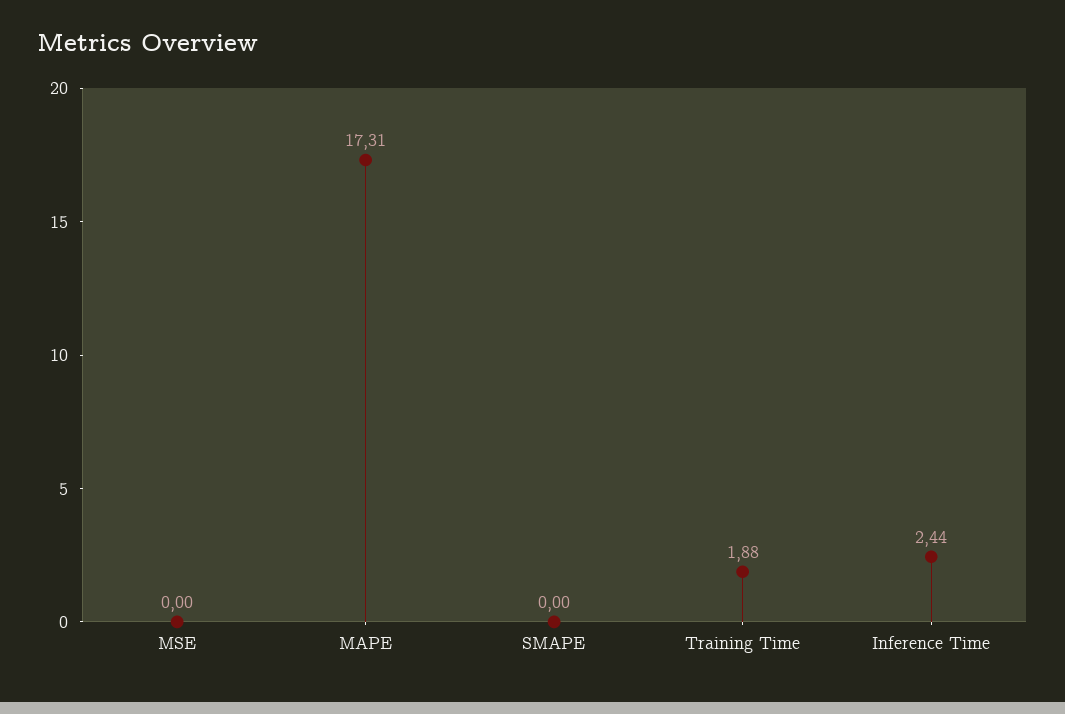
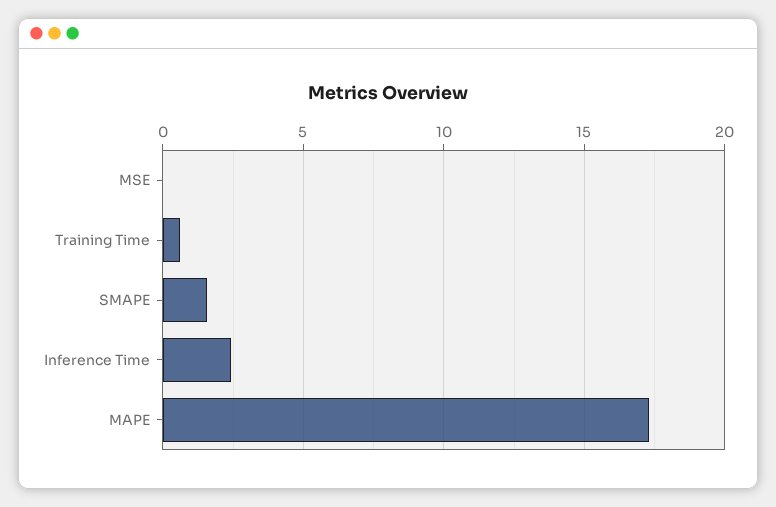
SMAPE: 0 -> 1.5
Training Time: 1.88 -> 0.5

